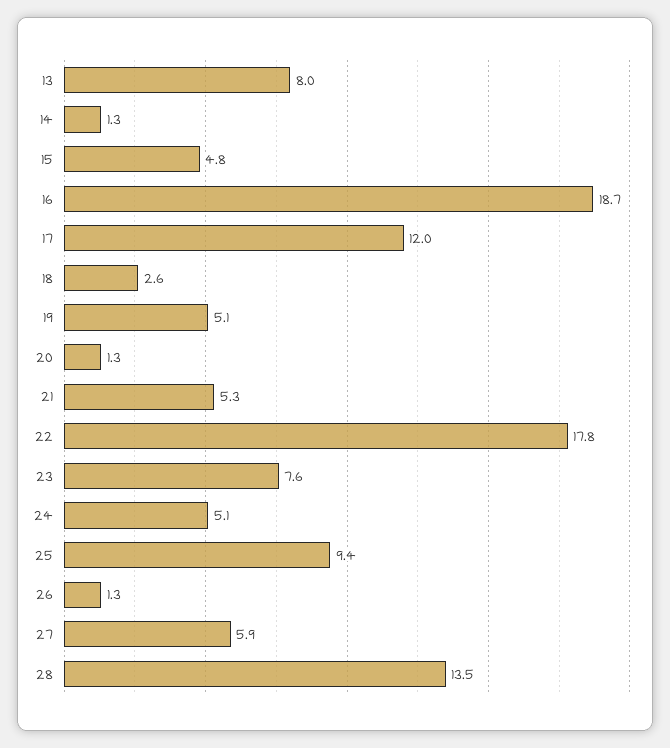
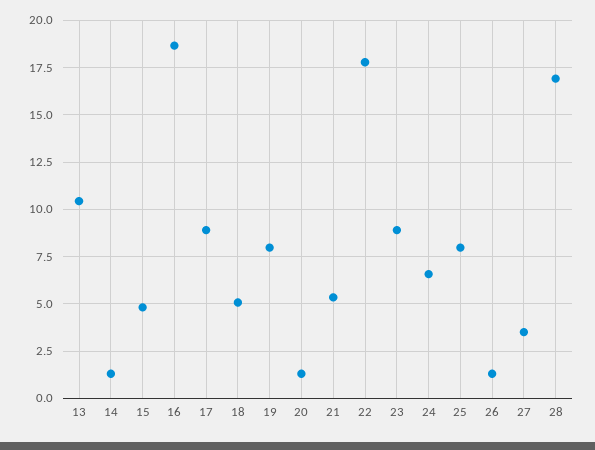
13: 8 -> 10.5
17: 12 -> 9
18: 2.6 -> 5
19: 5.1 -> 8
23: 7.6 -> 9
24: 5.1 -> 6.5
25: 9.4 -> 8
27: 5.9 -> 3.5
28: 13.5 -> 17

